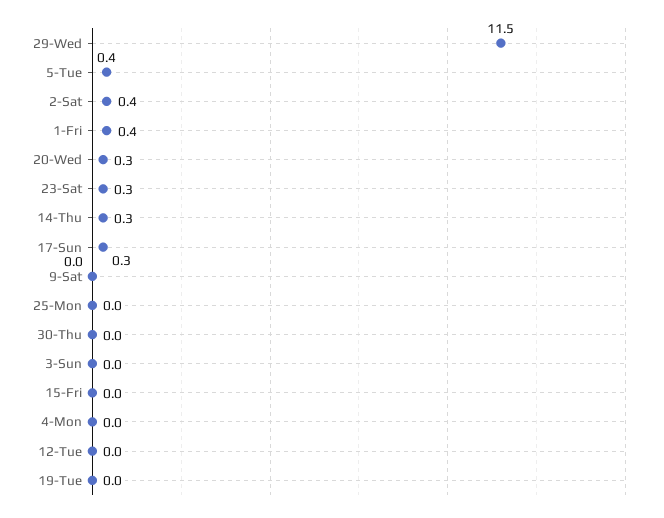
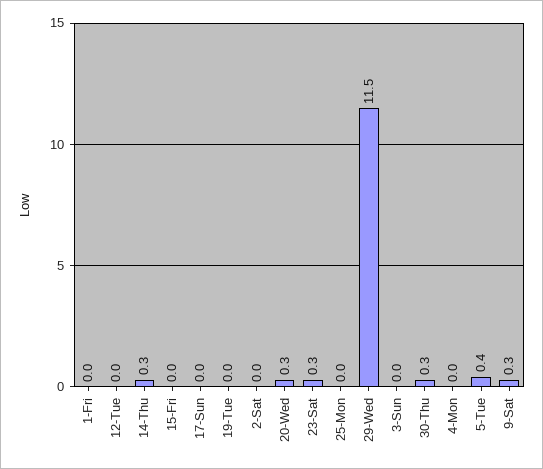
2-Sat: 0.4 -> 0
1-Fri: 0.4 -> 0
17-Sun: 0.3 -> 0
9-Sat: 0 -> 0.3
30-Thu: 0 -> 0.3

